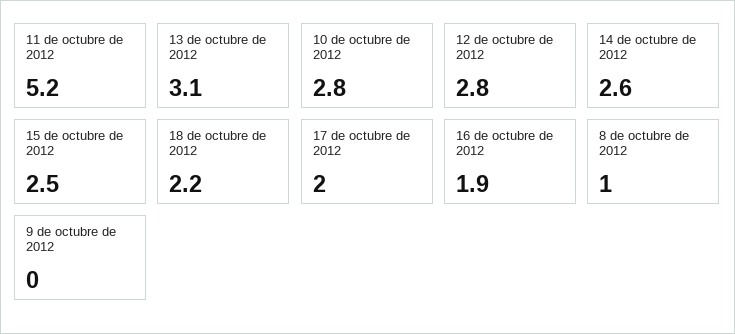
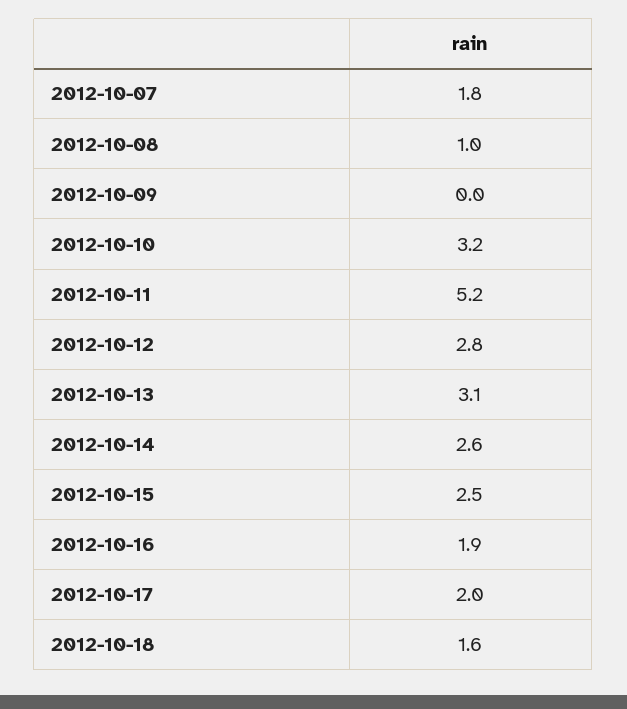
10 de octubre de 2012: 2.8 -> 3.2
18 de octubre de 2012: 2.2 -> 1.6
2012-10-07: none -> 1.8

